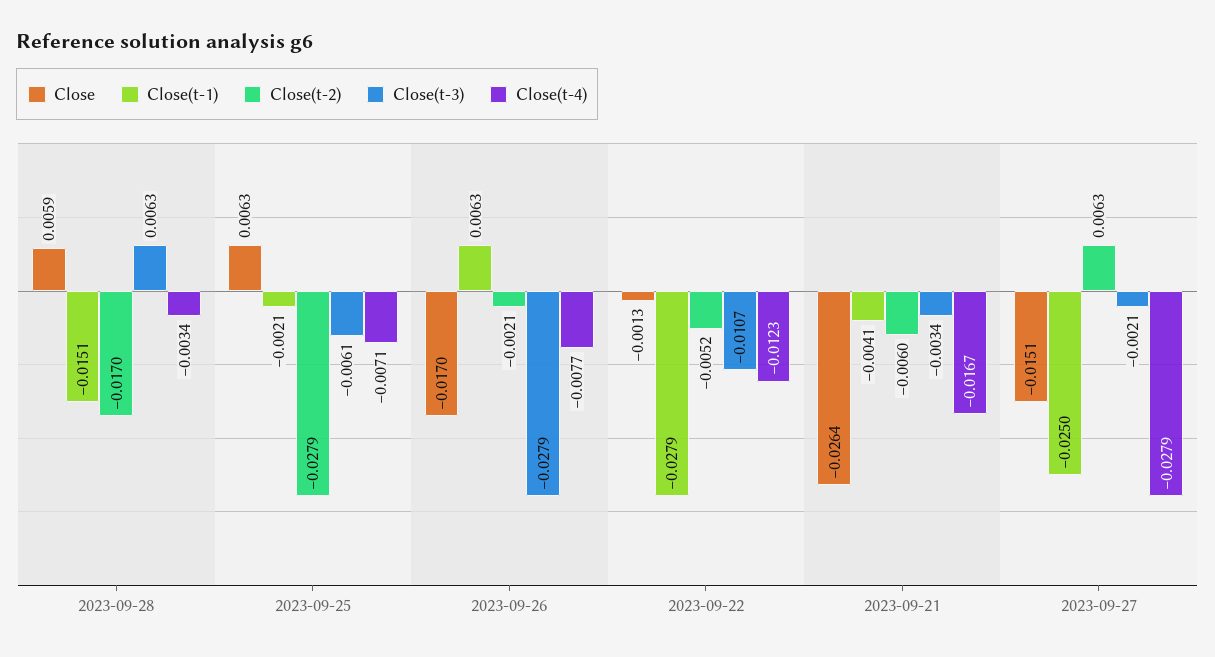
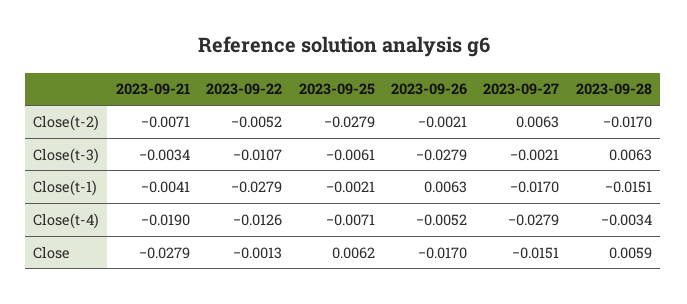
Close, 2023-09-25: 0.0063 -> 0.0062
Close(t-4), 2023-09-26: -0.0077 -> -0.0052
Close(t-4), 2023-09-22: -0.0123 -> -0.0126
Close, 2023-09-21: -0.0264 -> -0.0279
Close(t-2), 2023-09-21: -0.006 -> -0.0071
Close(t-4), 2023-09-21: -0.0167 -> -0.019
Close(t-1), 2023-09-27: -0.025 -> -0.017

